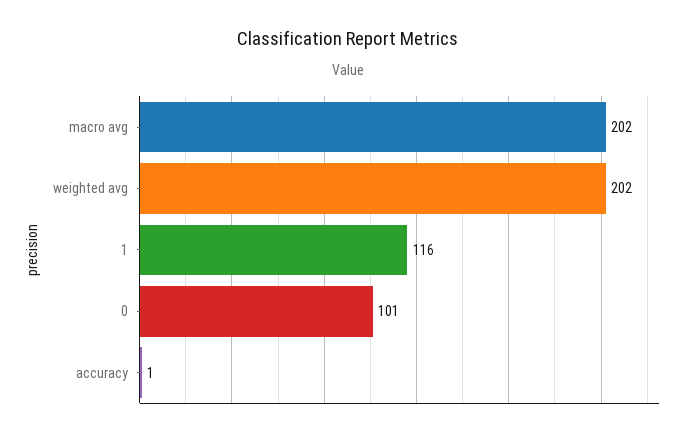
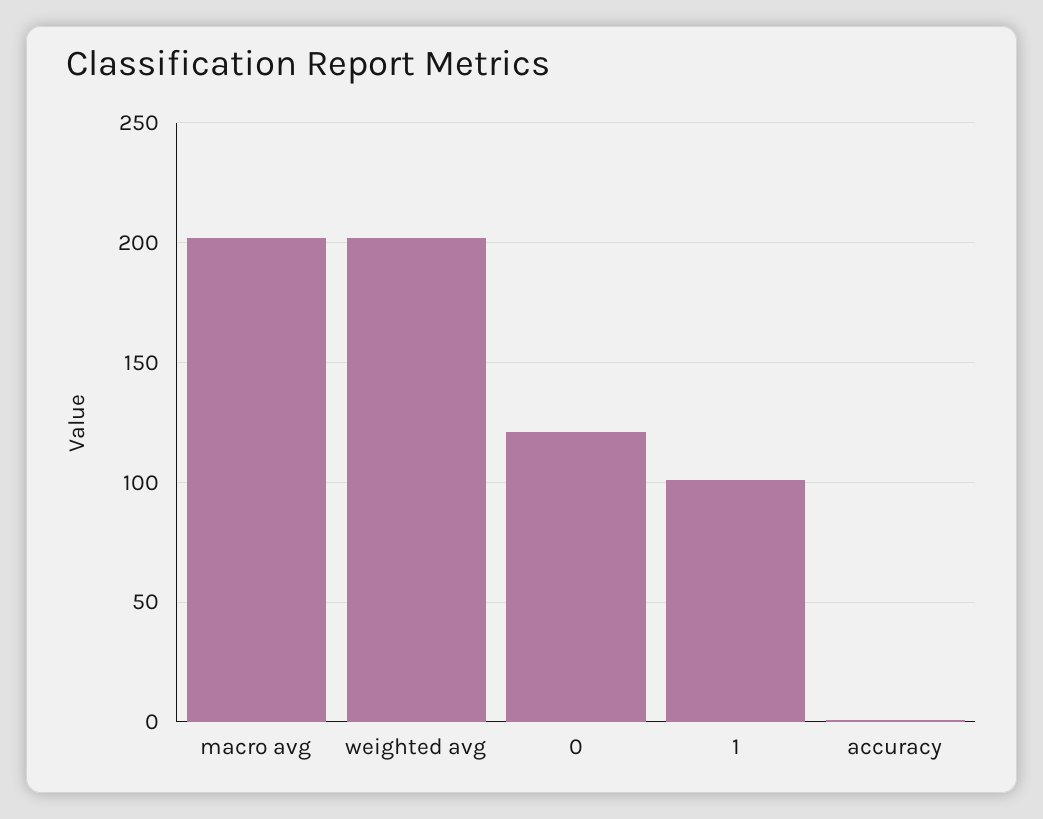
1: 116 -> 100
0: 101 -> 120

